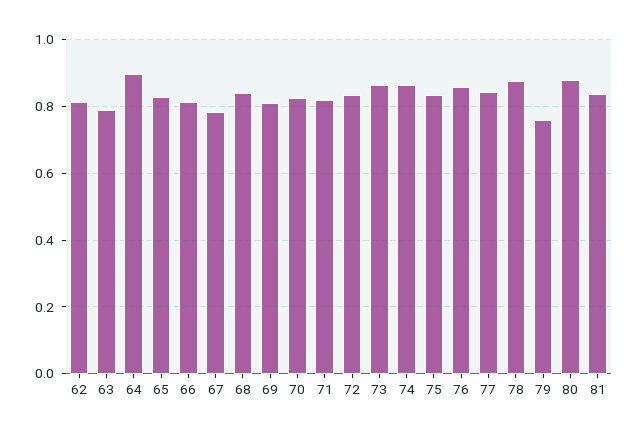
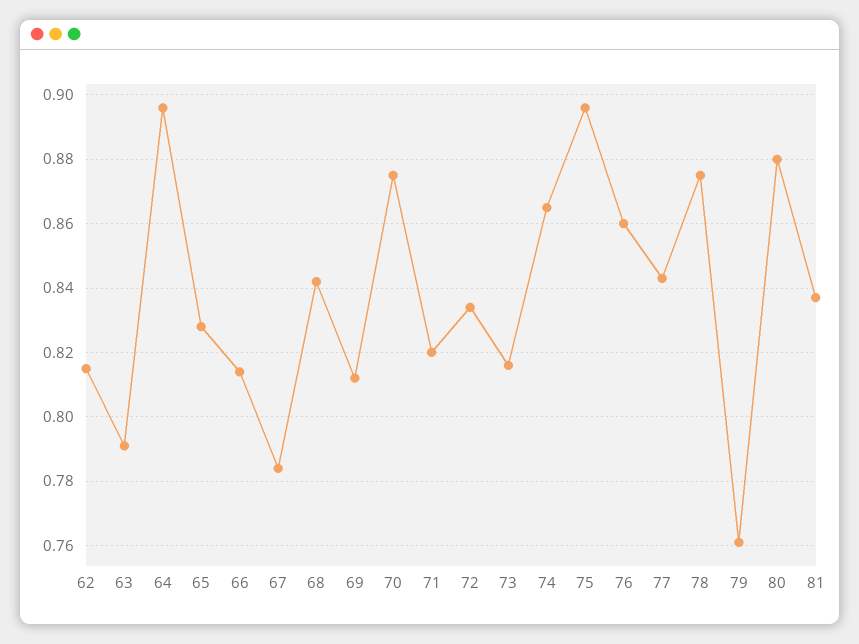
70: 0.82 -> 0.875
73: 0.86 -> 0.815
75: 0.84 -> 0.895

